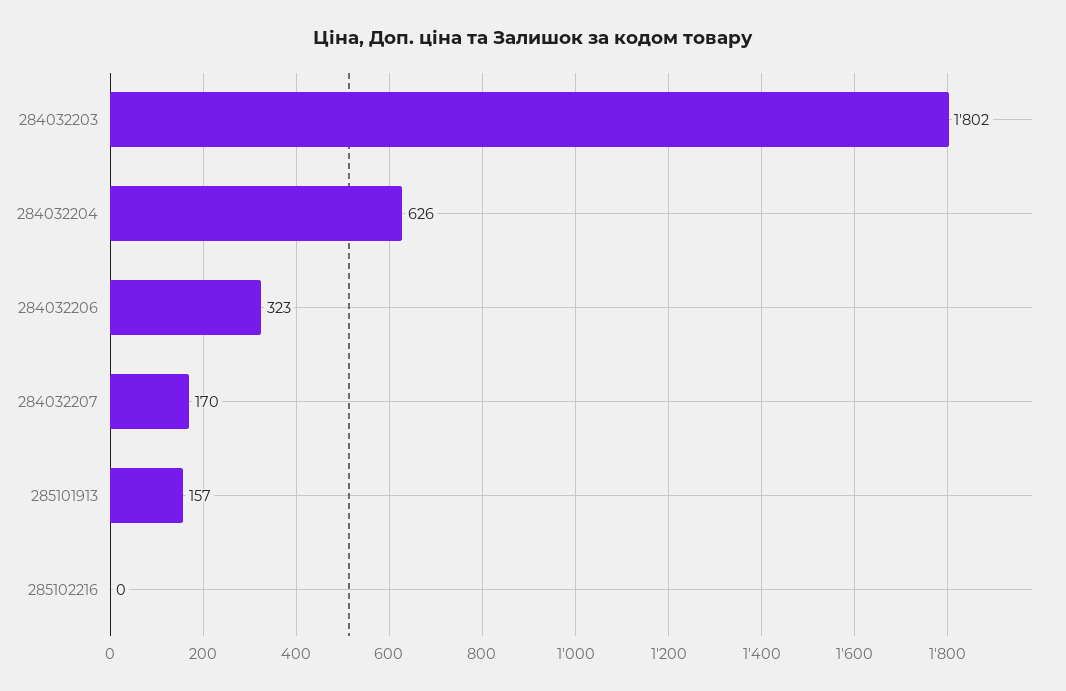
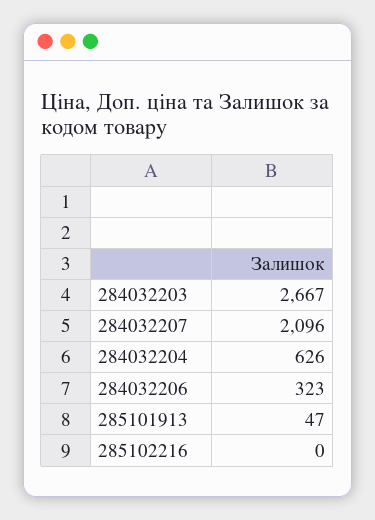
284032203: 1802 -> 2667
284032207: 170 -> 2096
285101913: 157 -> 47

